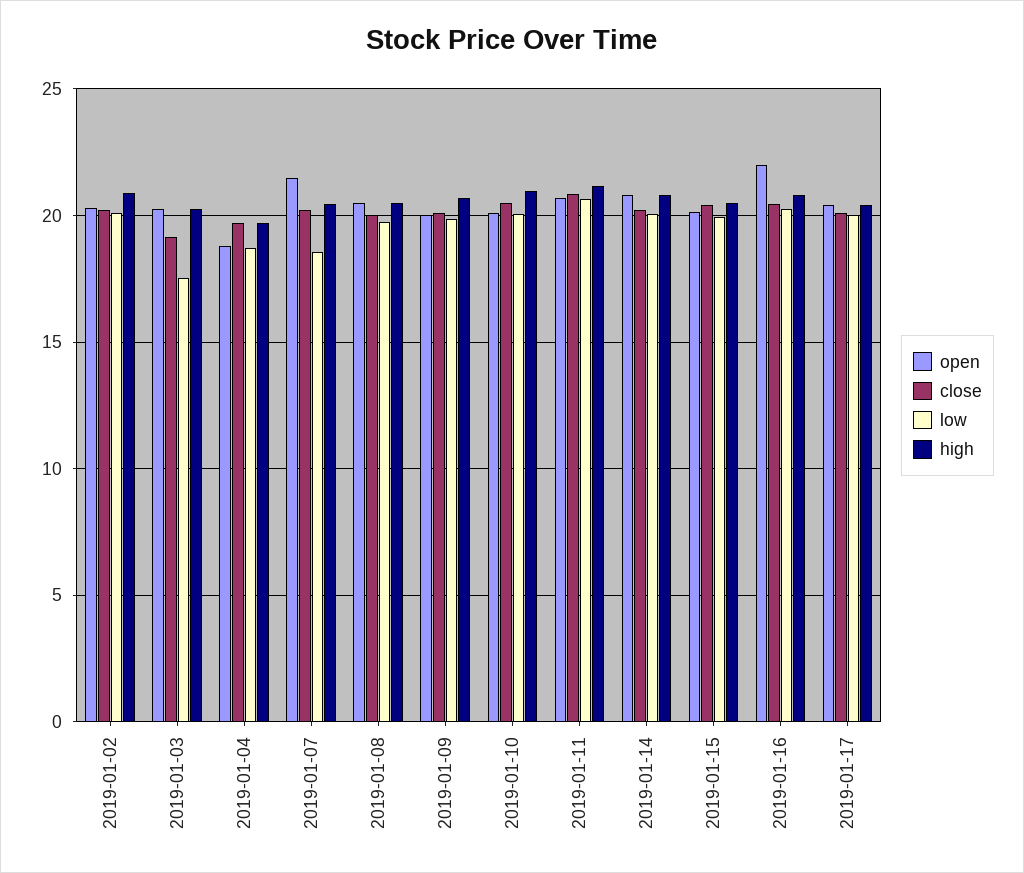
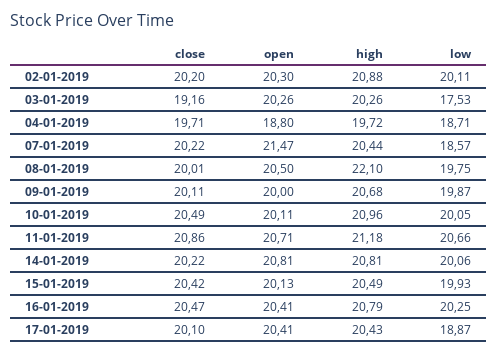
high, 2019-01-08: 20.5 -> 22.1
open, 2019-01-16: 22 -> 20.41
low, 2019-01-17: 20 -> 18.87

